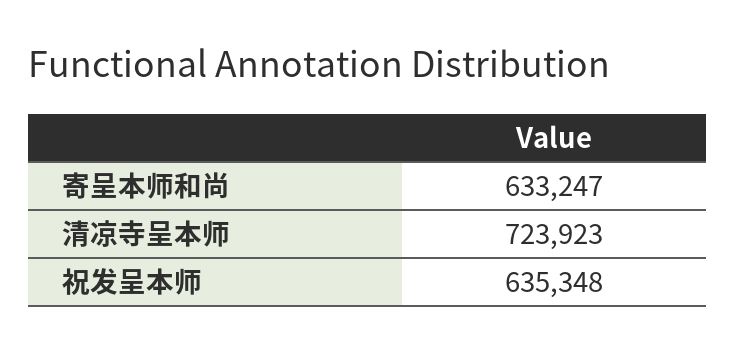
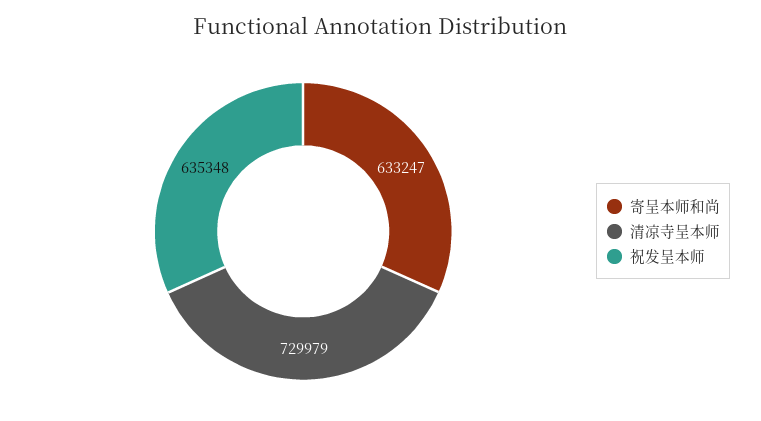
清凉寺呈本师: 723923 -> 729979

